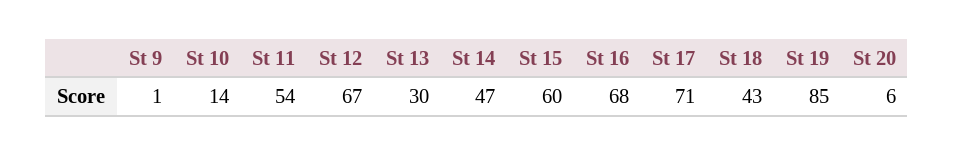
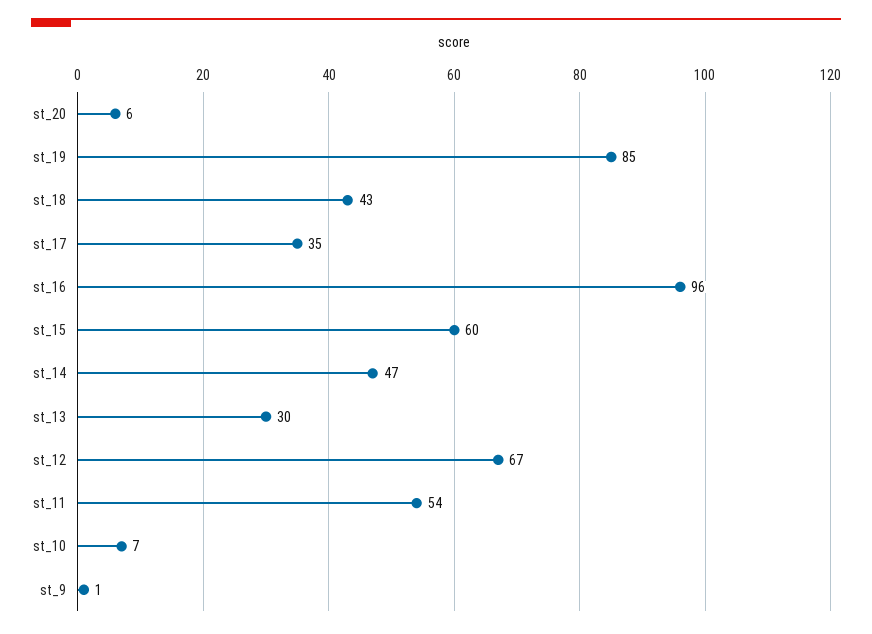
St 10: 14 -> 7
St 16: 68 -> 96
St 17: 71 -> 35

